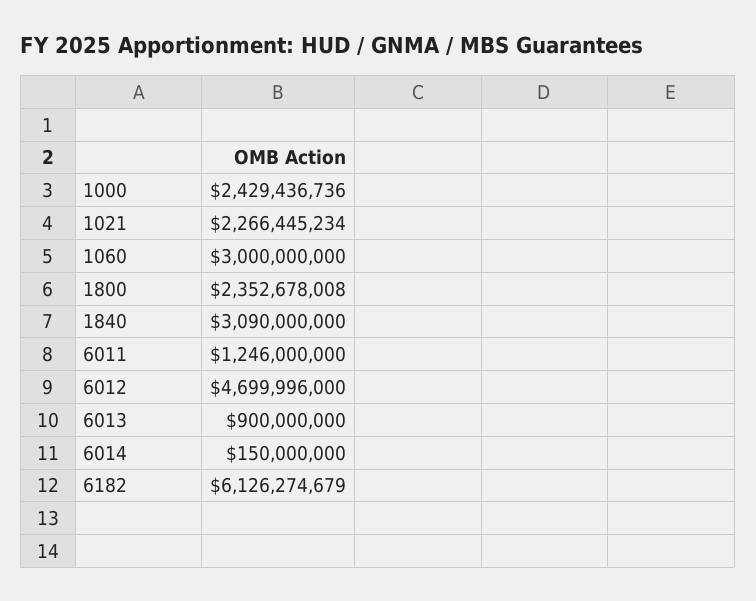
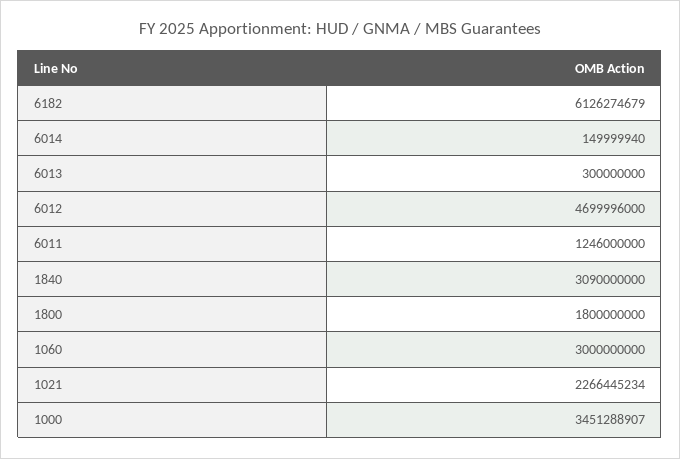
1000: 2429436736 -> 3451288907
1800: 2352678008 -> 1800000000
6013: 900000000 -> 300000000
6014: 150000000 -> 149999940

